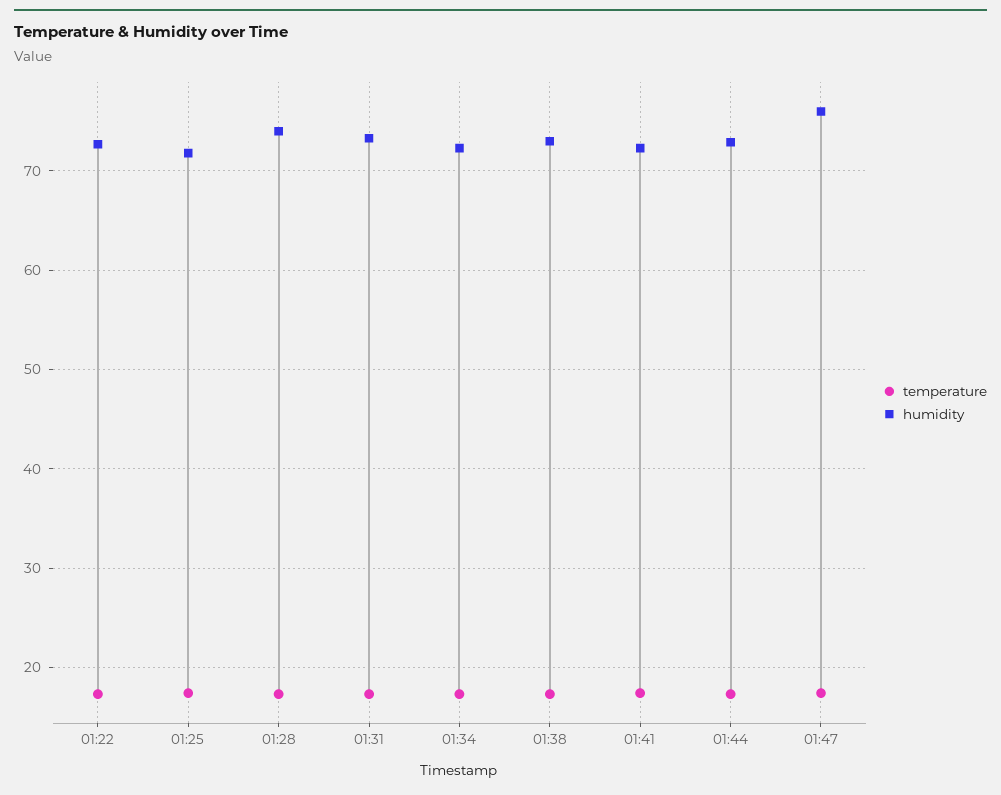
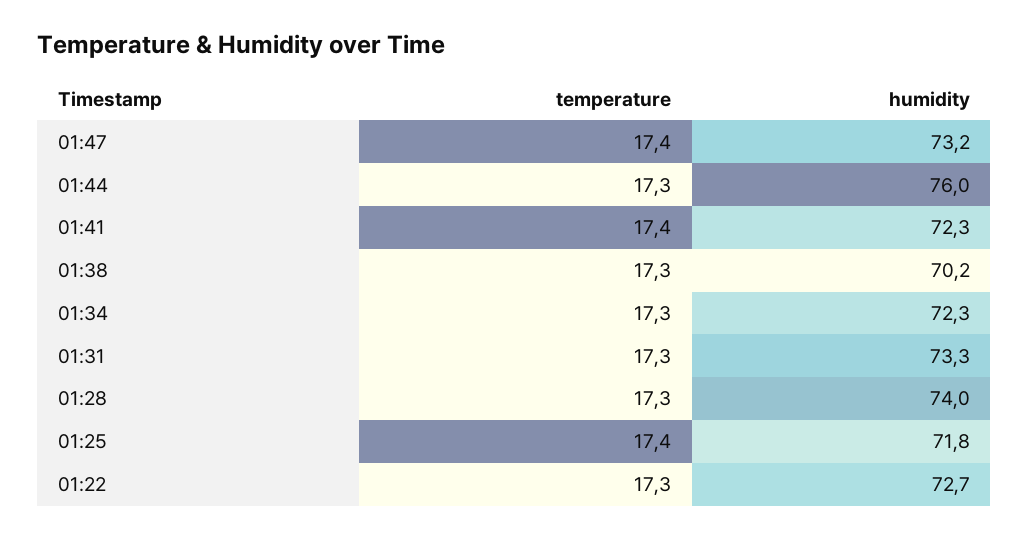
humidity, 01:38: 73 -> 70.2
humidity, 01:44: 73 -> 76
humidity, 01:47: 76 -> 73.2

